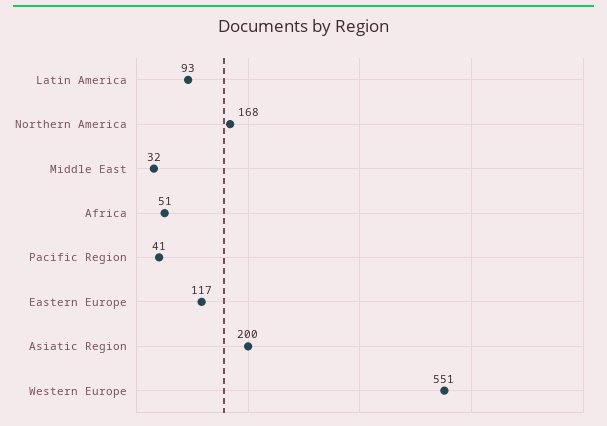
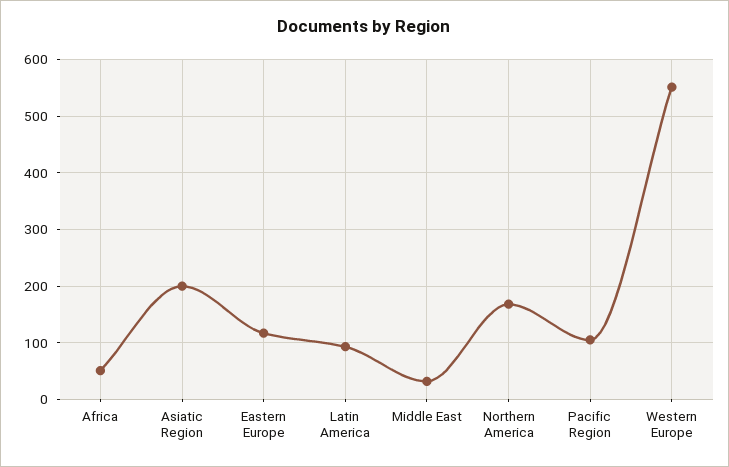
Pacific Region: 41 -> 100

